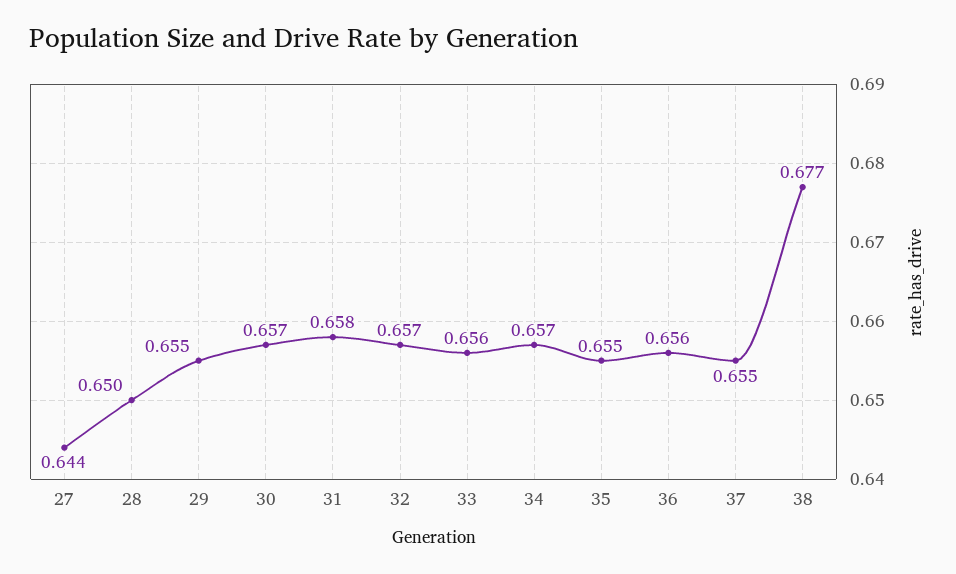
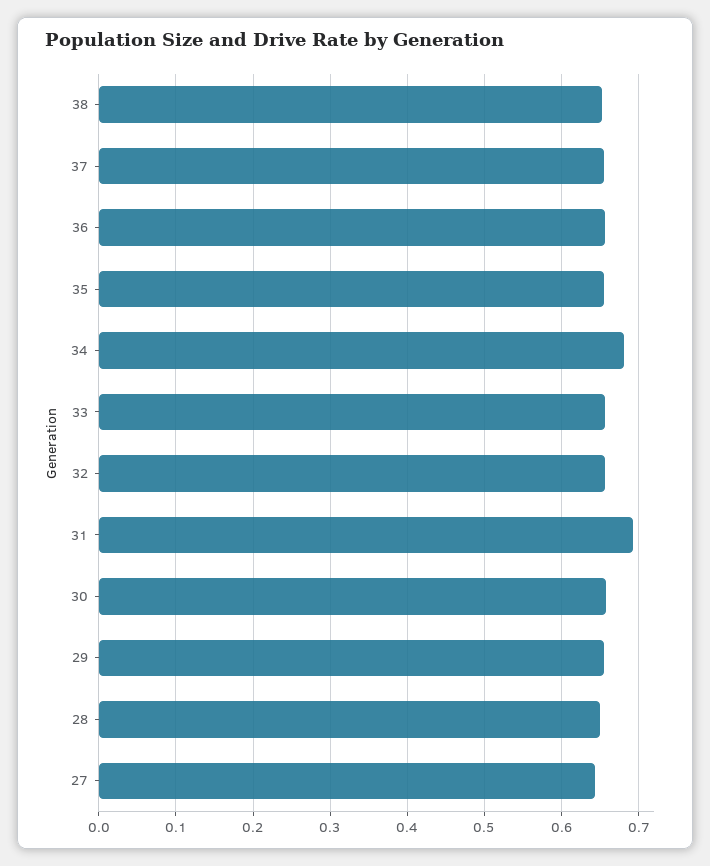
31: 0.658 -> 0.69
34: 0.657 -> 0.68
38: 0.677 -> 0.65

